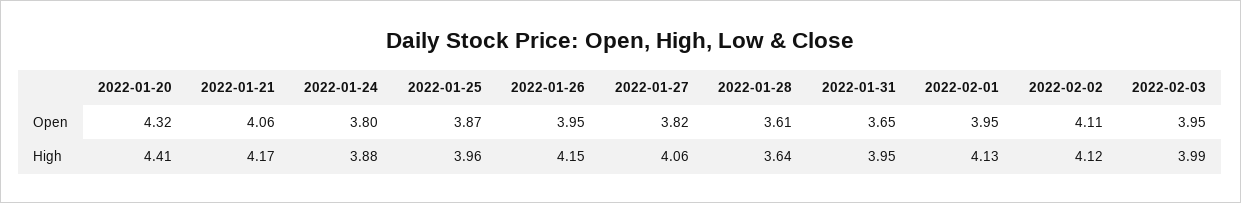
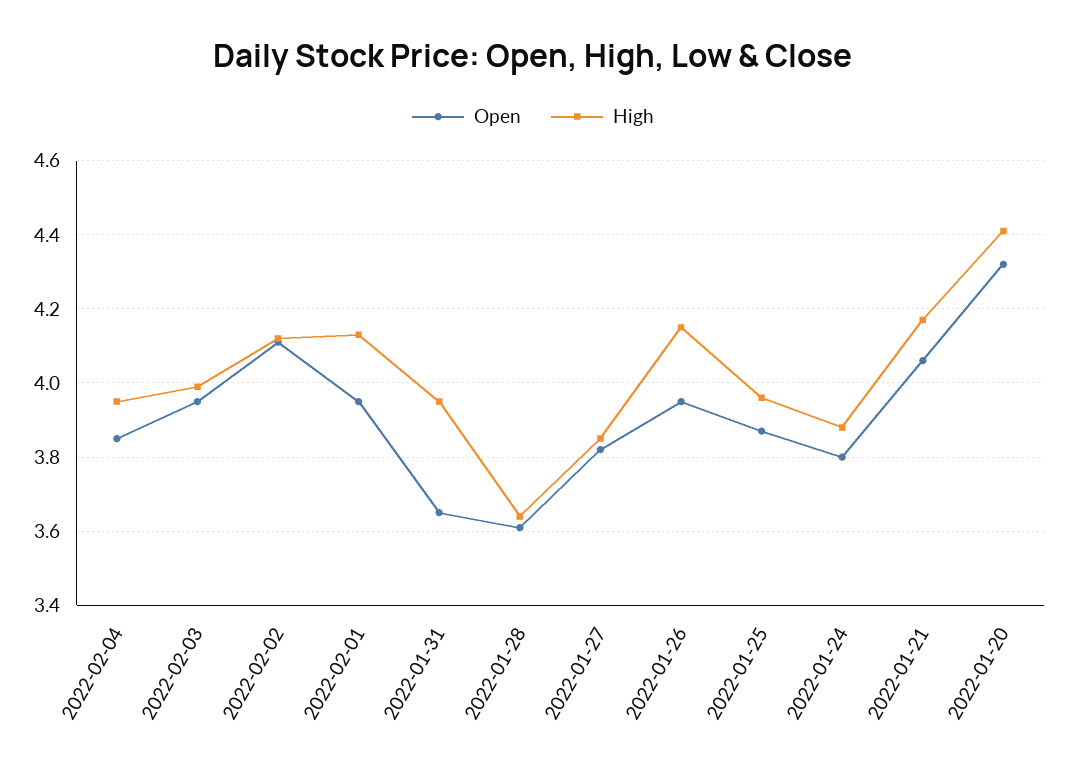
High, 2022-01-27: 4.06 -> 3.85
Open, 2022-02-04: none -> 3.85
High, 2022-02-04: none -> 3.95

